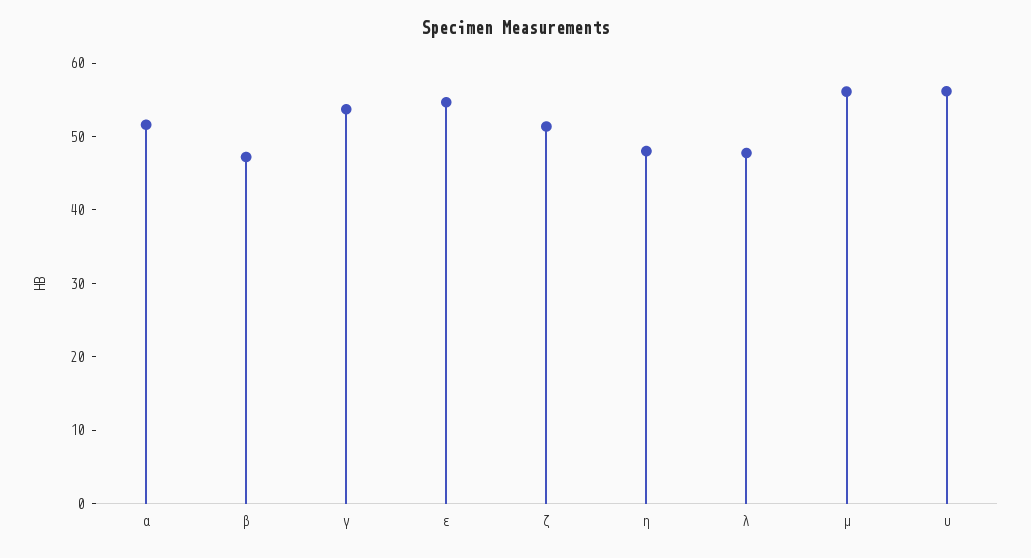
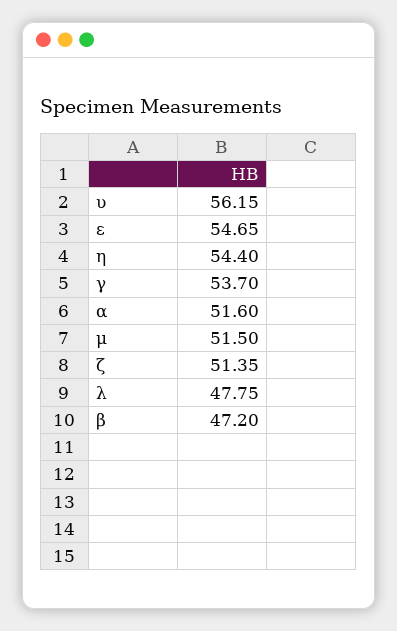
η: 48 -> 54.4
μ: 56 -> 51.5

